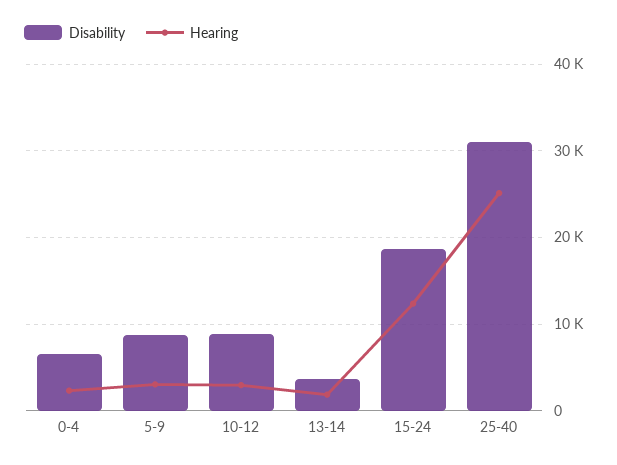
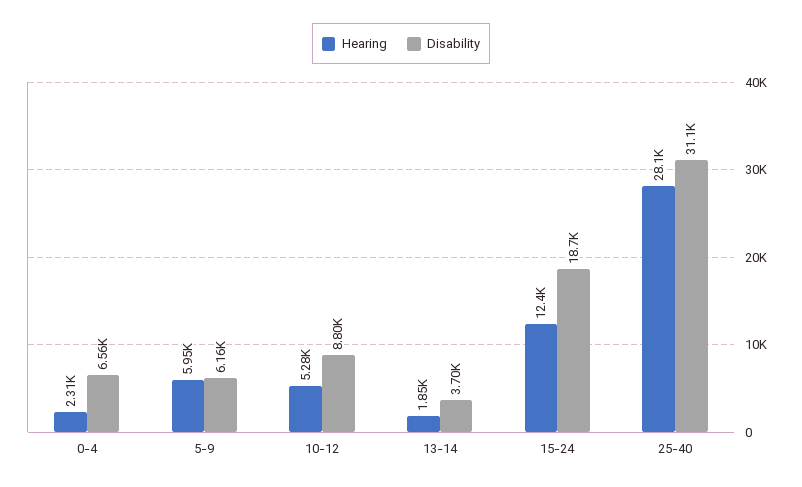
Disability, 5-9: 9000 -> 6160
Hearing, 5-9: 3000 -> 5950
Hearing, 10-12: 3000 -> 5280
Hearing, 25-40: 25000 -> 28100

